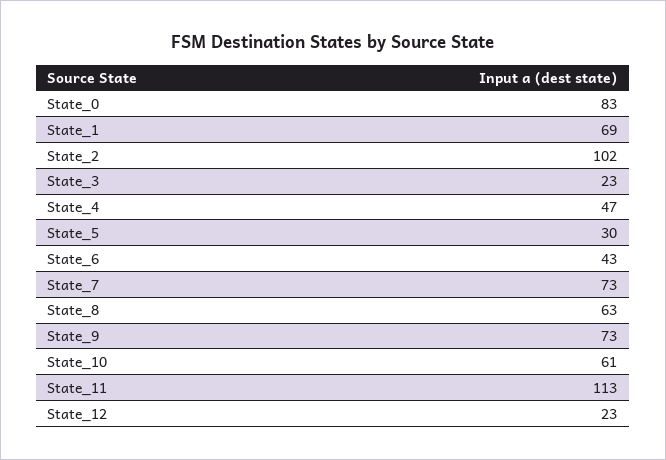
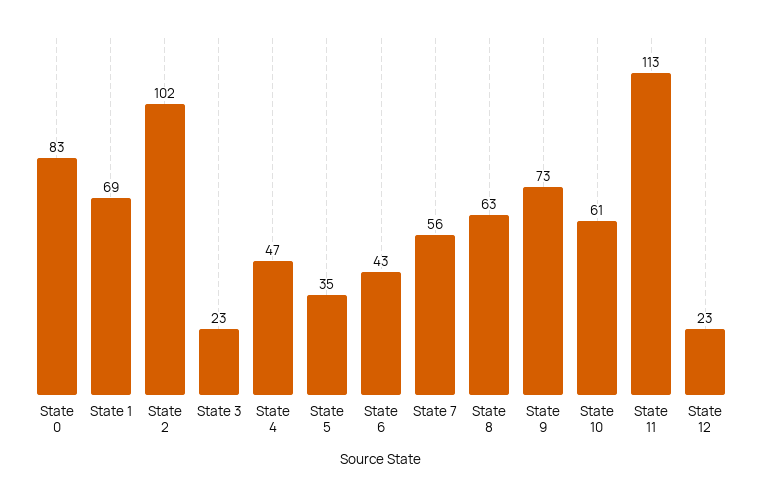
State_5: 30 -> 35
State_7: 73 -> 56

